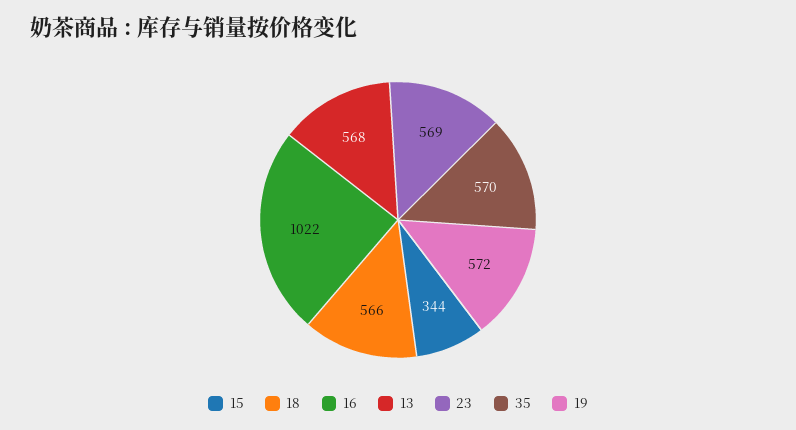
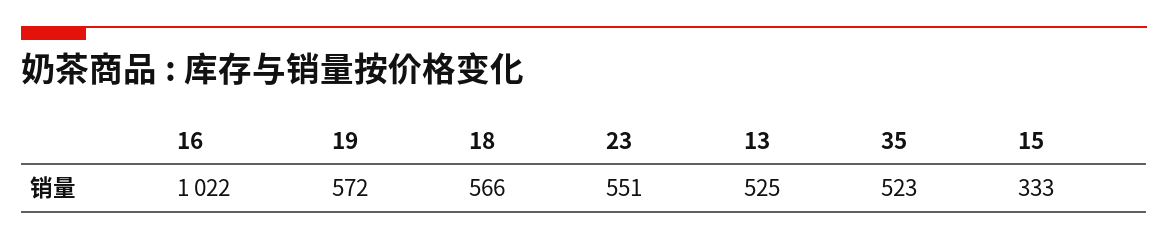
15: 344 -> 333
13: 568 -> 525
23: 569 -> 551
35: 570 -> 523

